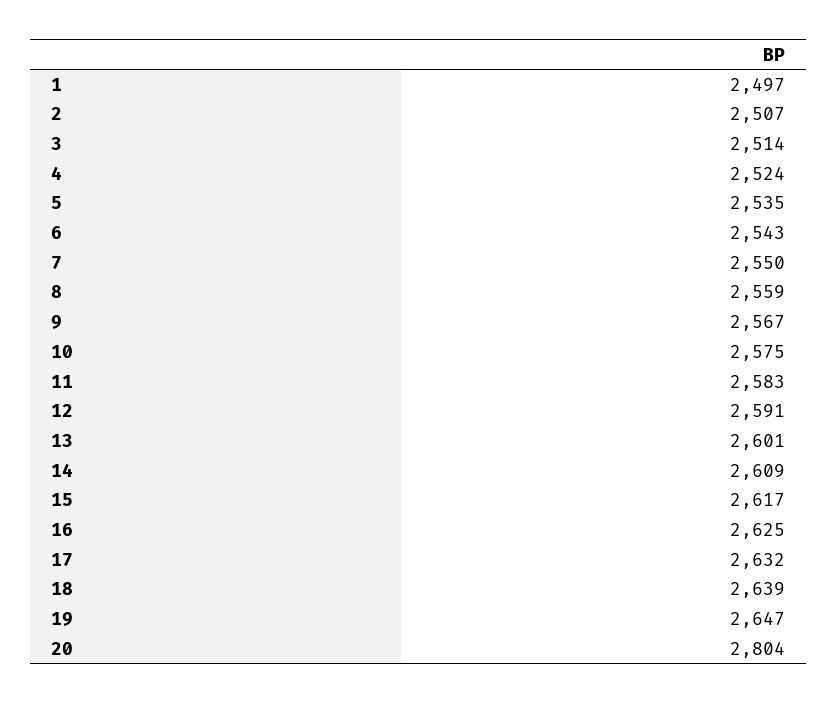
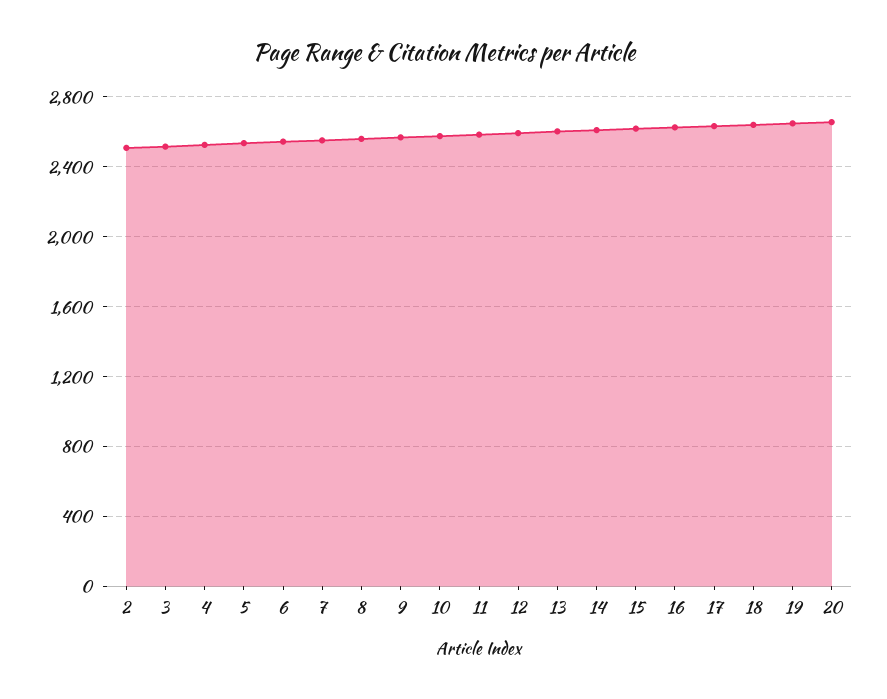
1: 2497 -> none
20: 2804 -> 2650

